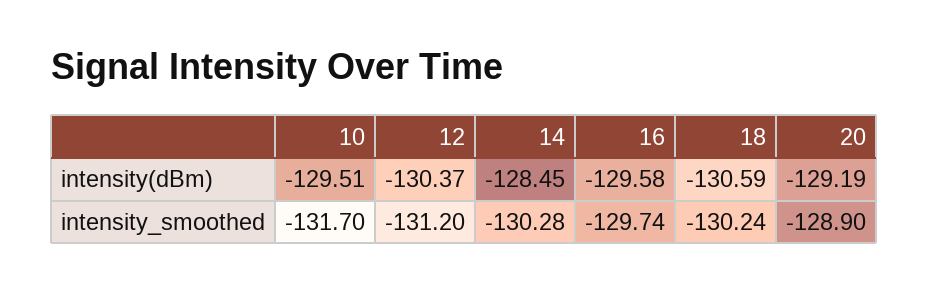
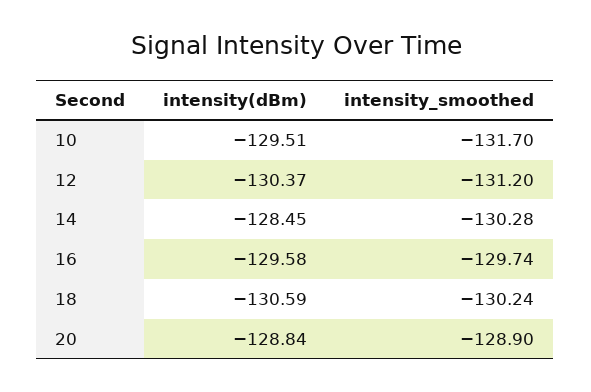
20, intensity(dBm): -129.19 -> -128.84

